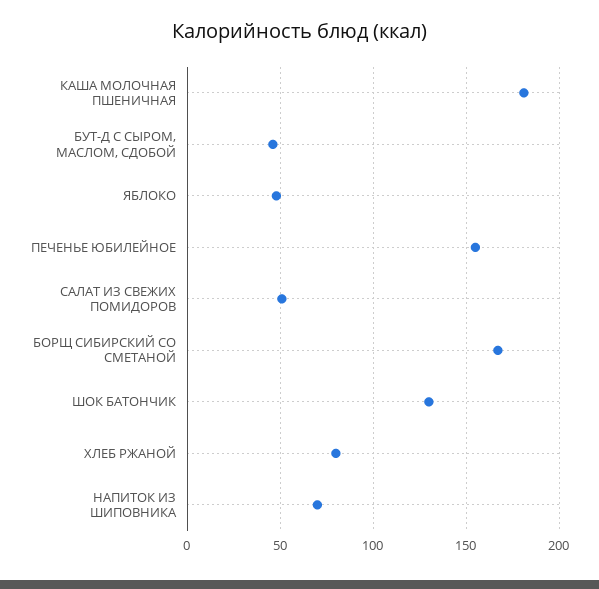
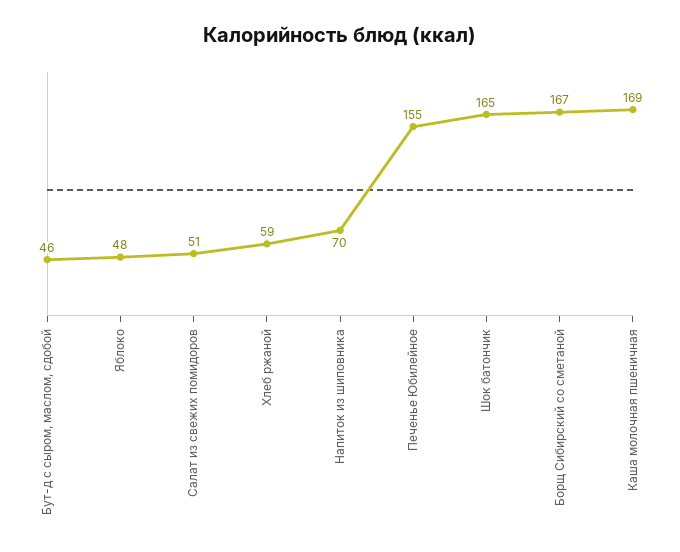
КАША МОЛОЧНАЯ ПШЕНИЧНАЯ: 180 -> 169
ШОК БАТОНЧИК: 130 -> 165
ХЛЕБ РЖАНОЙ: 80 -> 59

